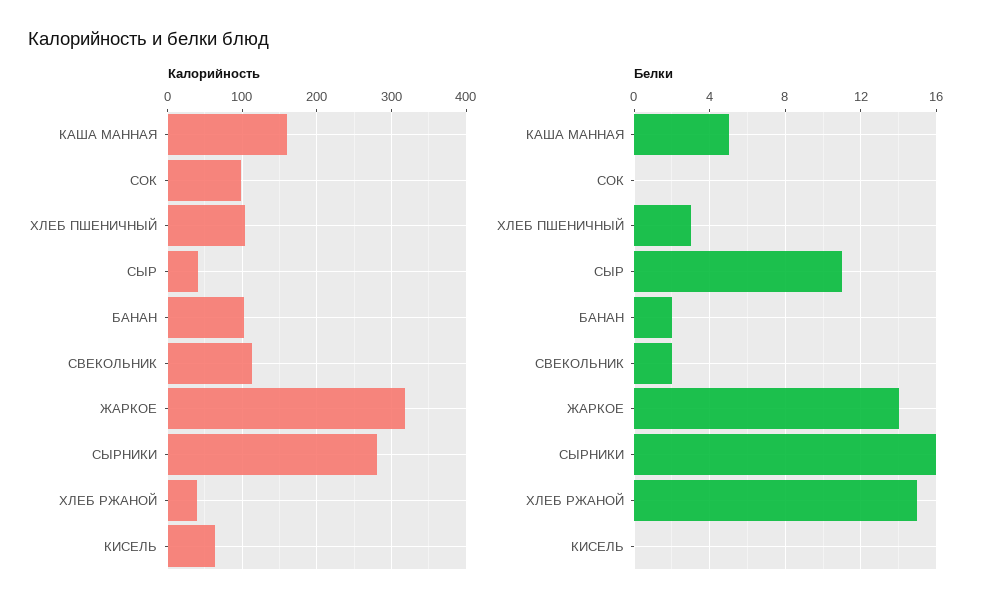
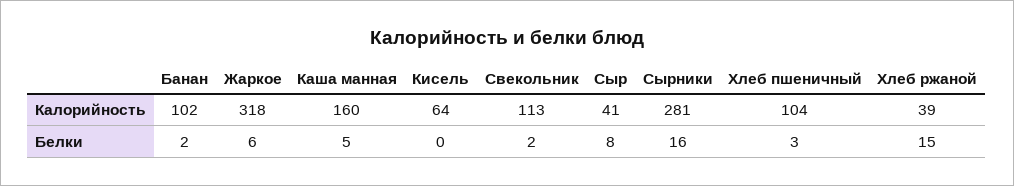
Калорийность, СОК: 100 -> none
Белки, СОК: 0 -> none
Белки, СЫР: 11 -> 8
Белки, ЖАРКОЕ: 14 -> 6

